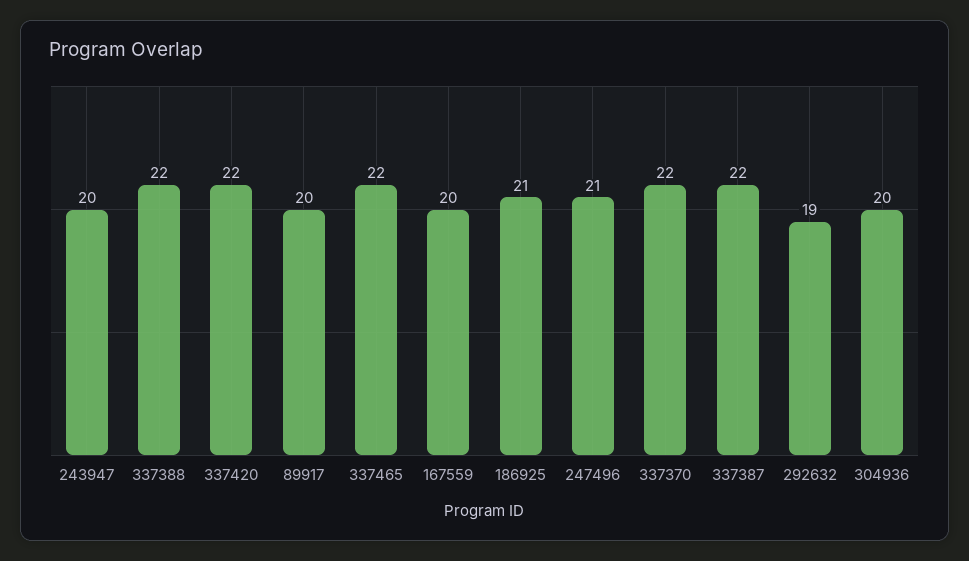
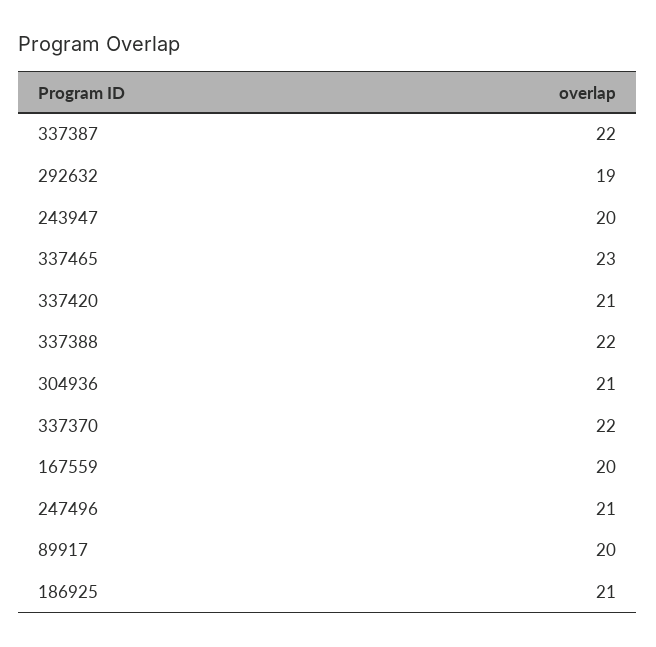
337420: 22 -> 21
337465: 22 -> 23
304936: 20 -> 21

